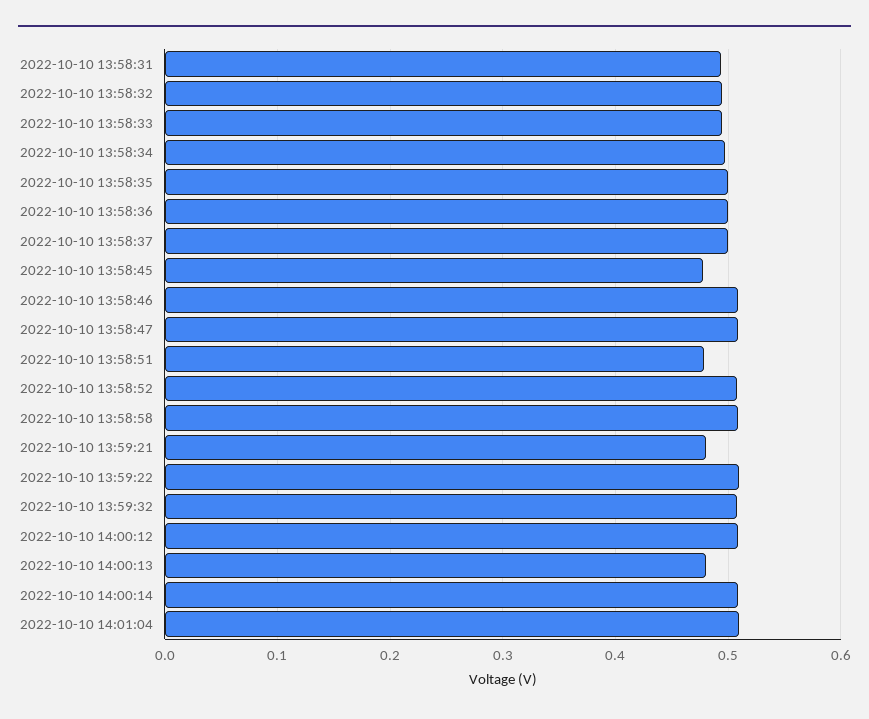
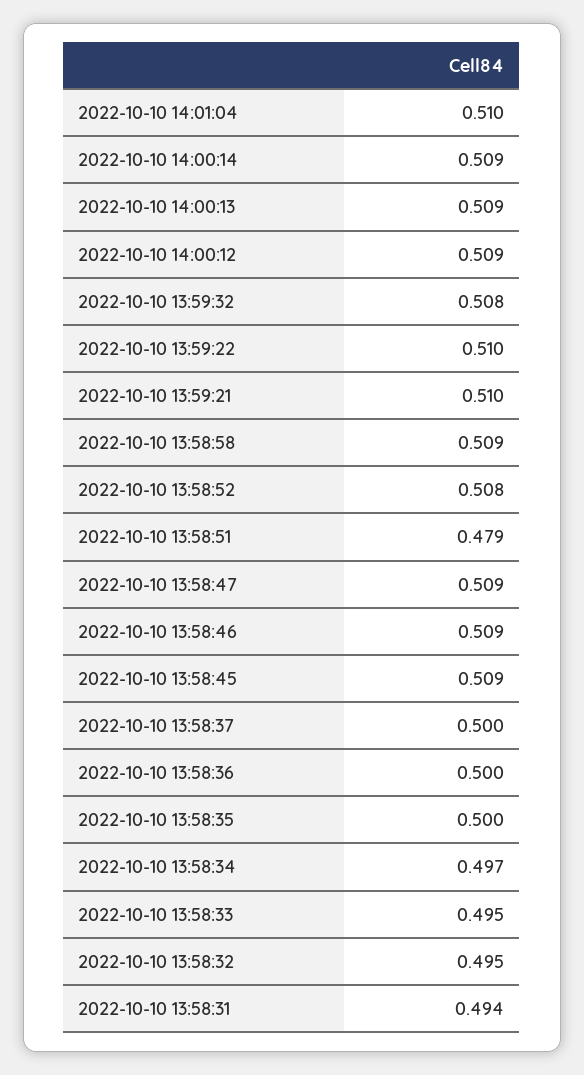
2022-10-10 13:58:45: 0.48 -> 0.509
2022-10-10 13:59:21: 0.48 -> 0.51
2022-10-10 14:00:13: 0.48 -> 0.509

